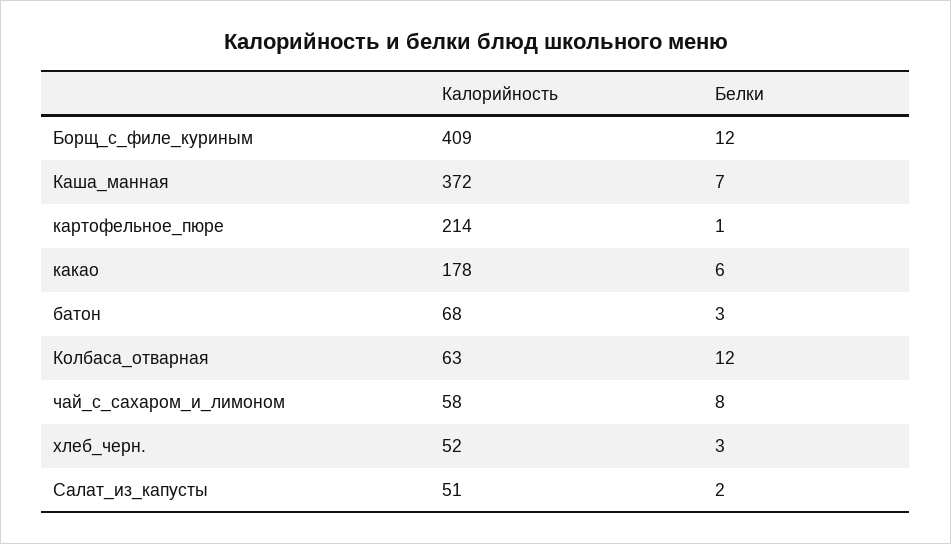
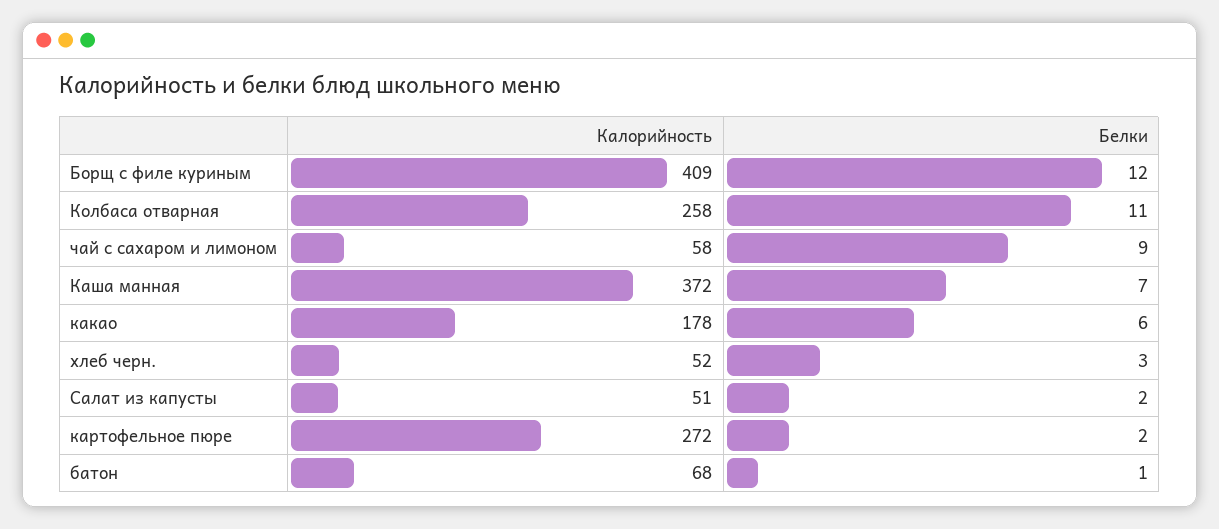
Калорийность, картофельное_пюре: 214 -> 272
Белки, картофельное_пюре: 1 -> 2
Белки, батон: 3 -> 1
Калорийность, Колбаса_отварная: 63 -> 258
Белки, Колбаса_отварная: 12 -> 11
Белки, чай_с_сахаром_и_лимоном: 8 -> 9

